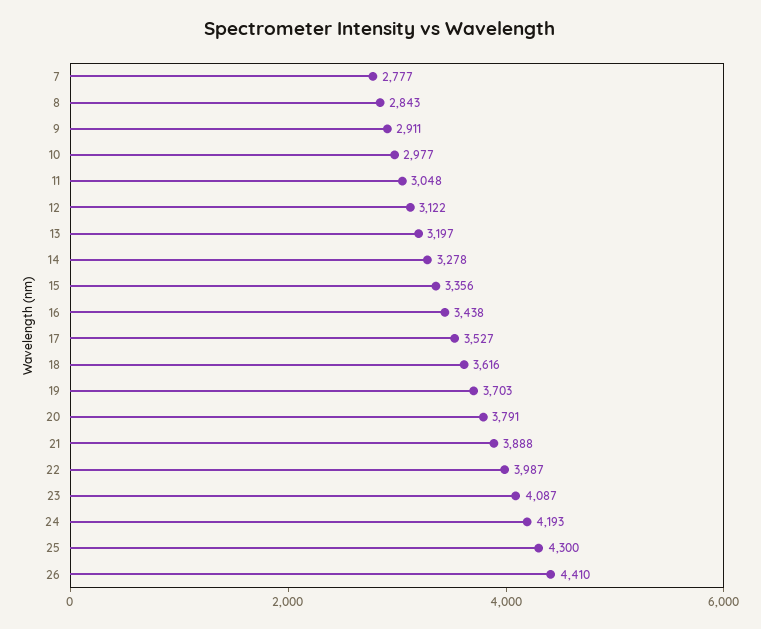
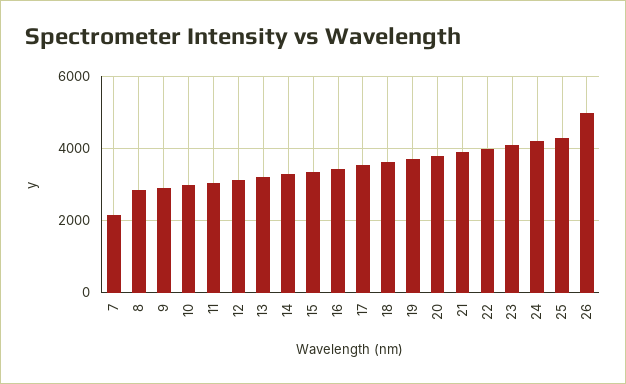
7: 2777 -> 2200
26: 4410 -> 5000

